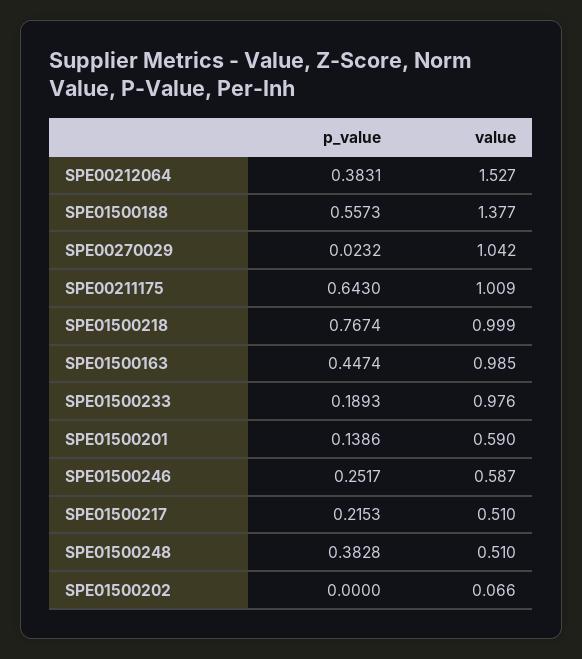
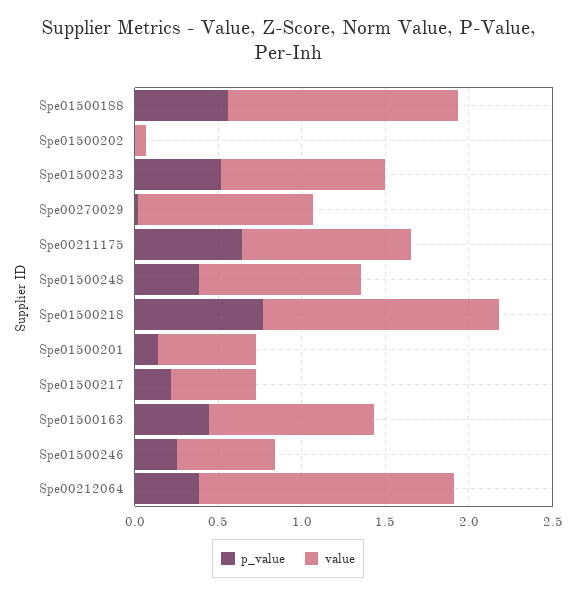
value, SPE01500218: 0.999 -> 1.4
p_value, SPE01500233: 0.1893 -> 0.5
value, SPE01500248: 0.51 -> 1

